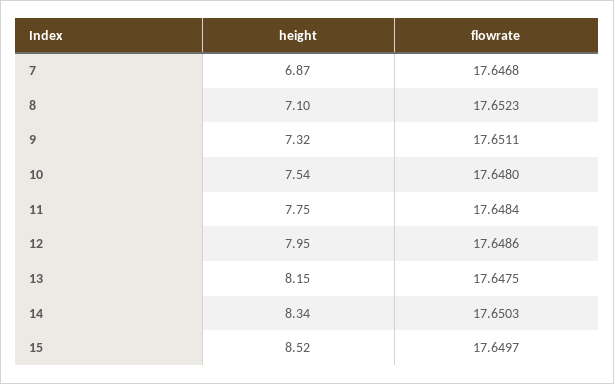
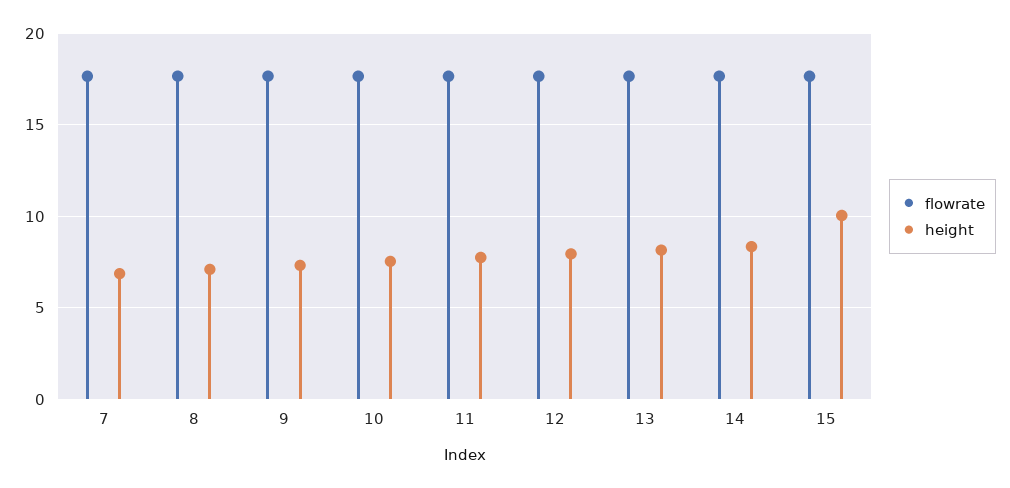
height, 15: 8.52 -> 10

